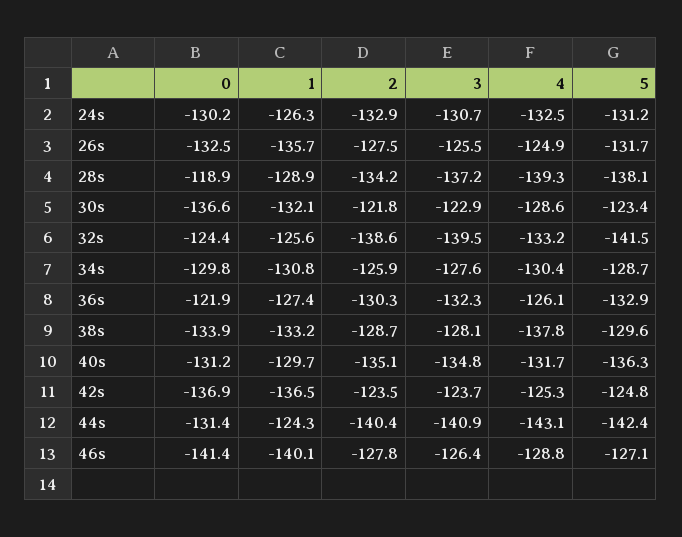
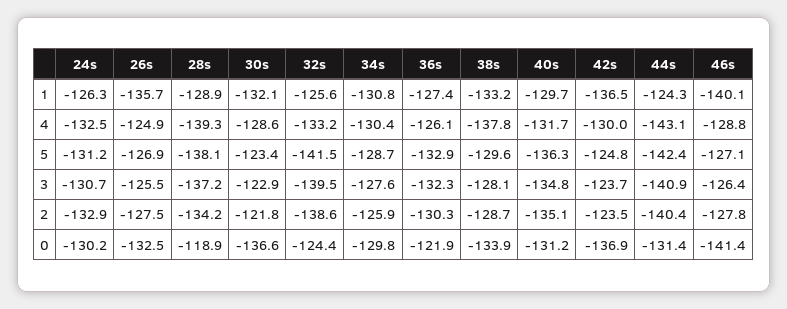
5, 26s: -131.7 -> -126.9
4, 42s: -125.3 -> -130

